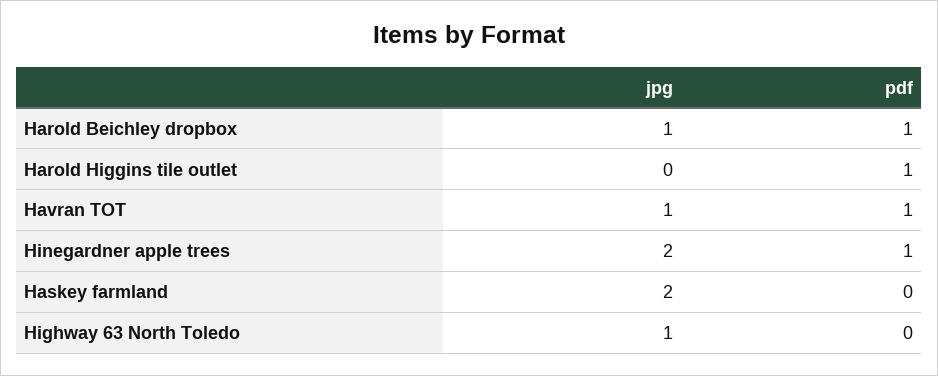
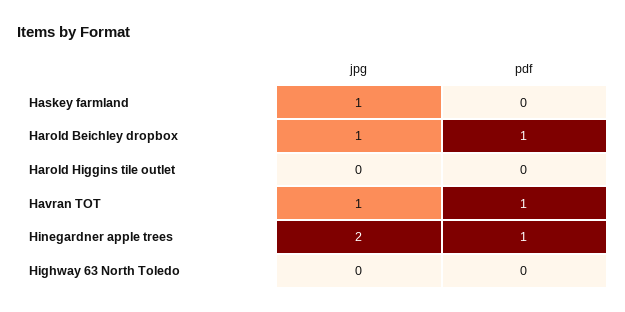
pdf, Harold Higgins tile outlet: 1 -> 0
jpg, Haskey farmland: 2 -> 1
jpg, Highway 63 North Toledo: 1 -> 0

